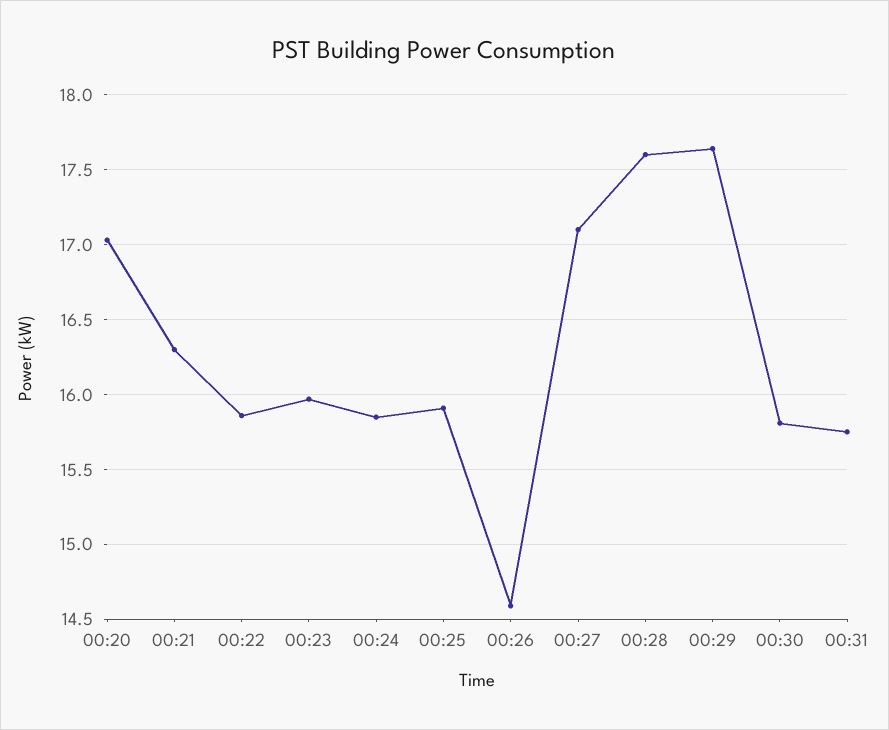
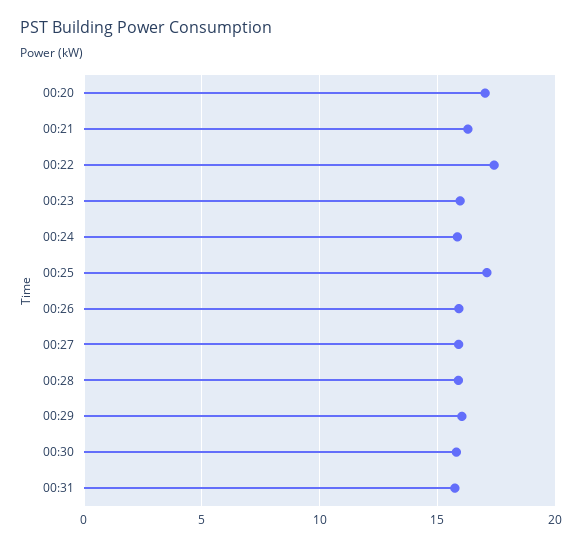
00:22: 15.85 -> 17.5
00:25: 15.9 -> 17
00:26: 14.6 -> 16
00:27: 17.1 -> 16
00:28: 17.6 -> 16
00:29: 17.65 -> 16

